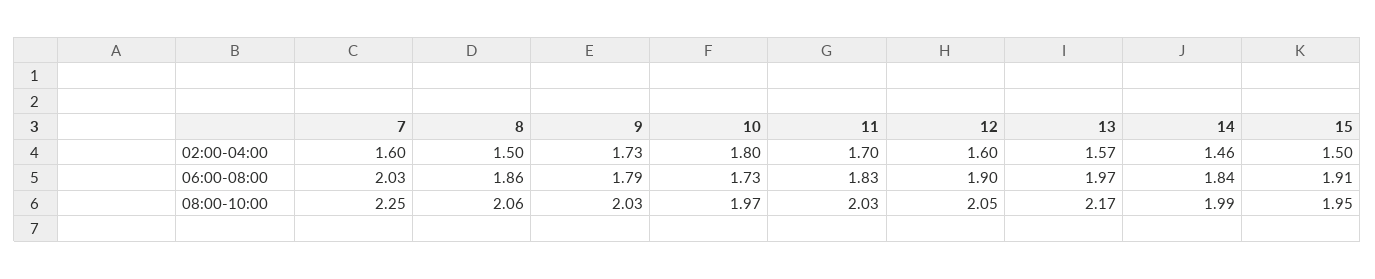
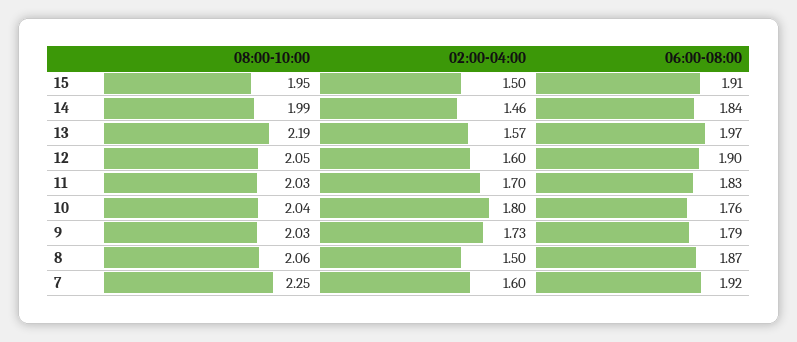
7, 06:00-08:00: 2.03 -> 1.92
8, 06:00-08:00: 1.86 -> 1.87
10, 06:00-08:00: 1.73 -> 1.76
10, 08:00-10:00: 1.97 -> 2.04
13, 08:00-10:00: 2.17 -> 2.19

